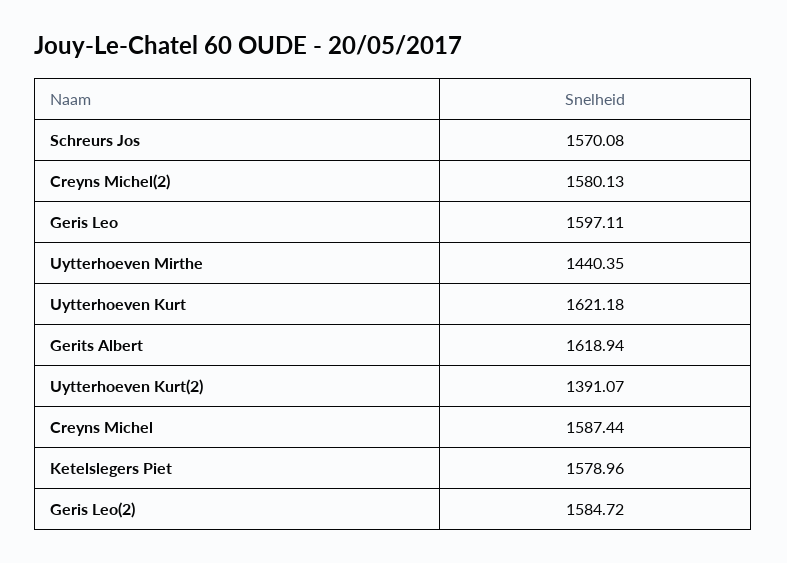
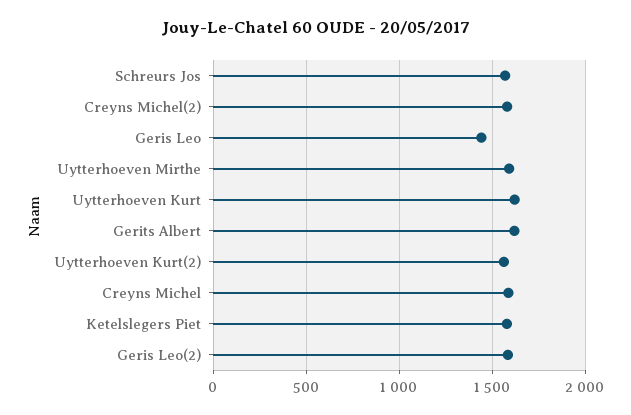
Geris Leo: 1597.11 -> 1450
Uytterhoeven Mirthe: 1440.35 -> 1600
Uytterhoeven Kurt(2): 1391.07 -> 1550

